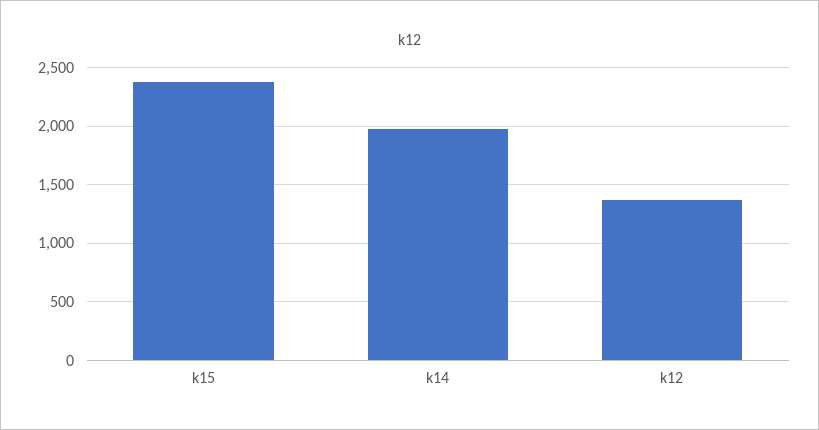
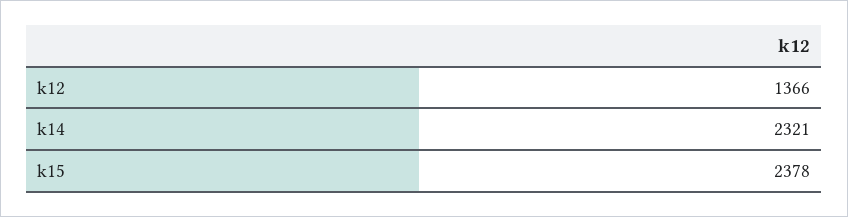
k14: 2000 -> 2321

